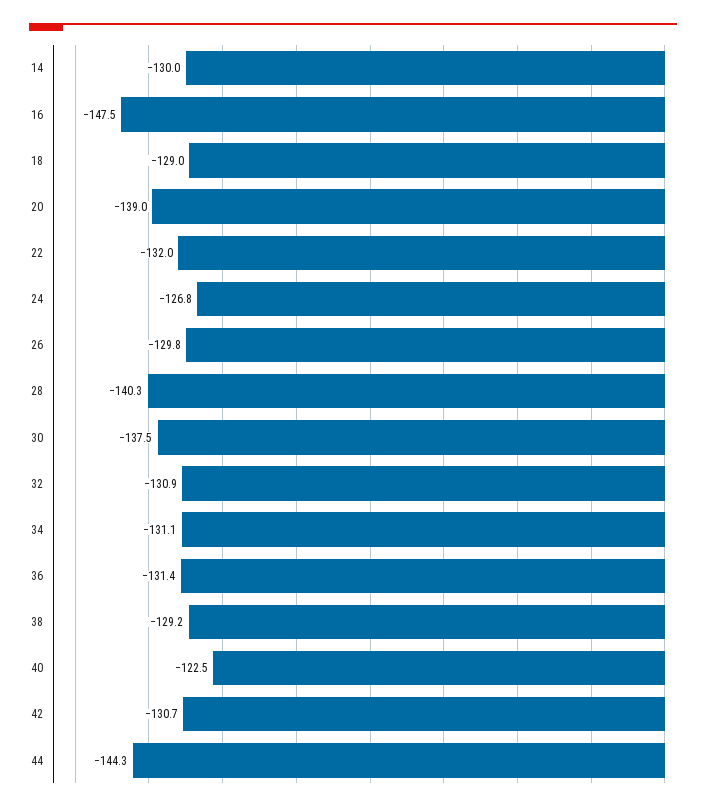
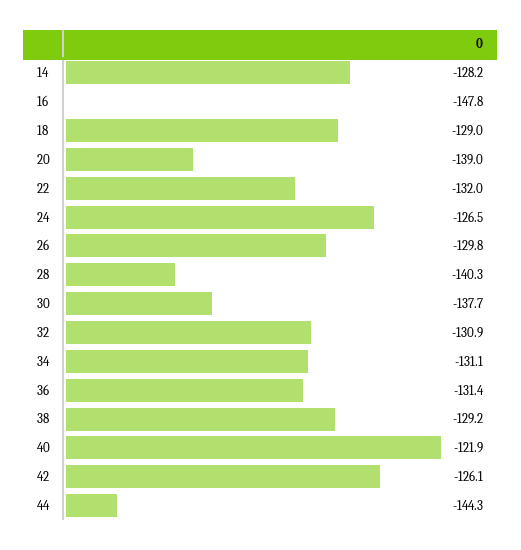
14: -130 -> -128.2
16: -147.5 -> -147.8
24: -126.8 -> -126.5
30: -137.5 -> -137.7
40: -122.5 -> -121.9
42: -130.7 -> -126.1

